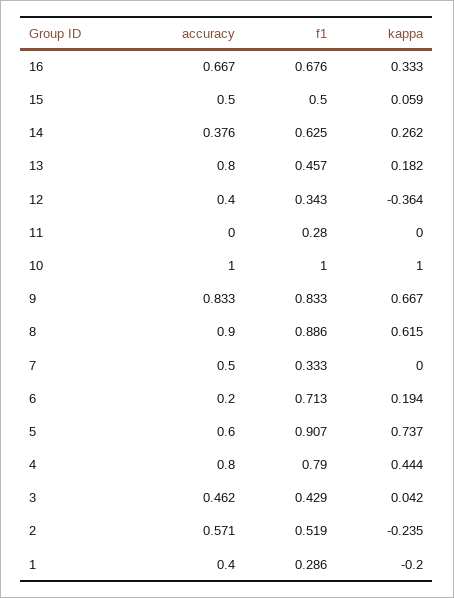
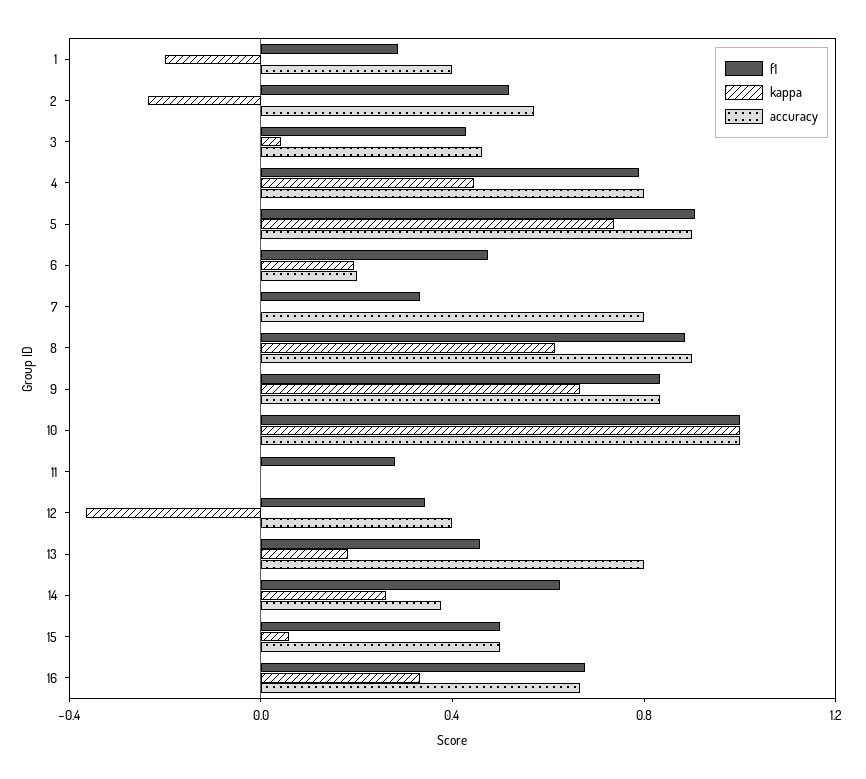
accuracy, 7: 0.5 -> 0.8
f1, 6: 0.713 -> 0.5
accuracy, 5: 0.6 -> 0.9

